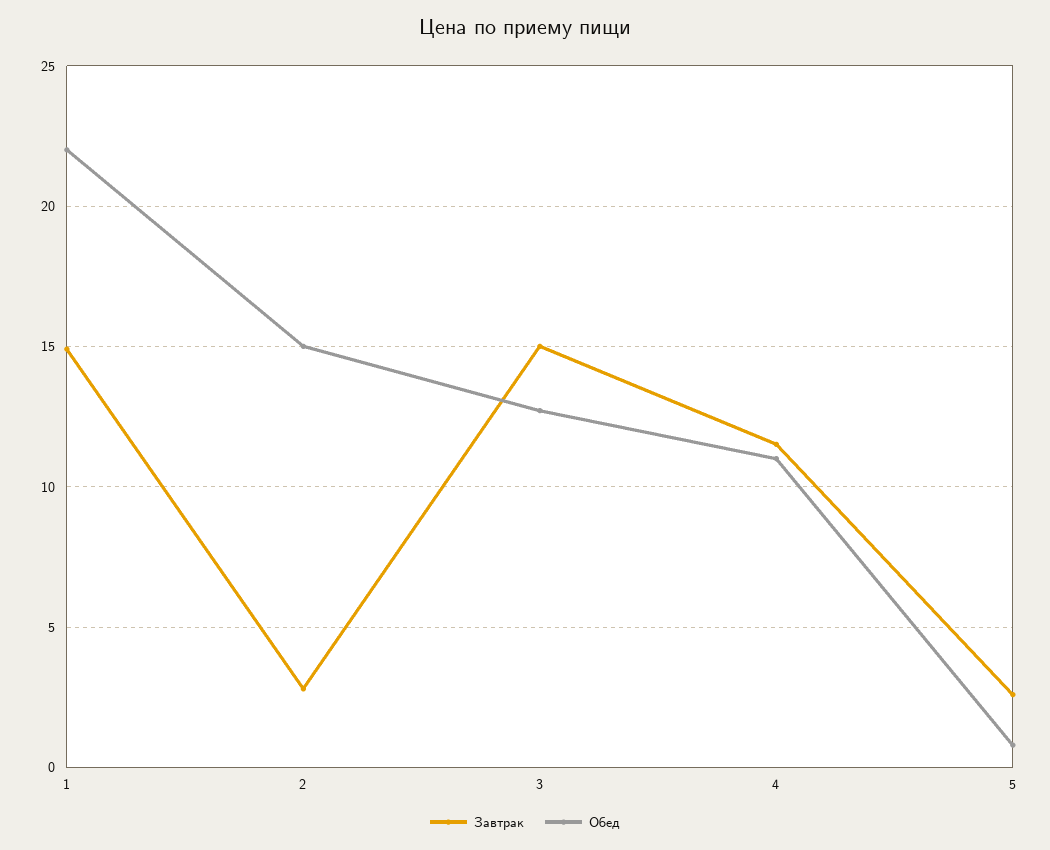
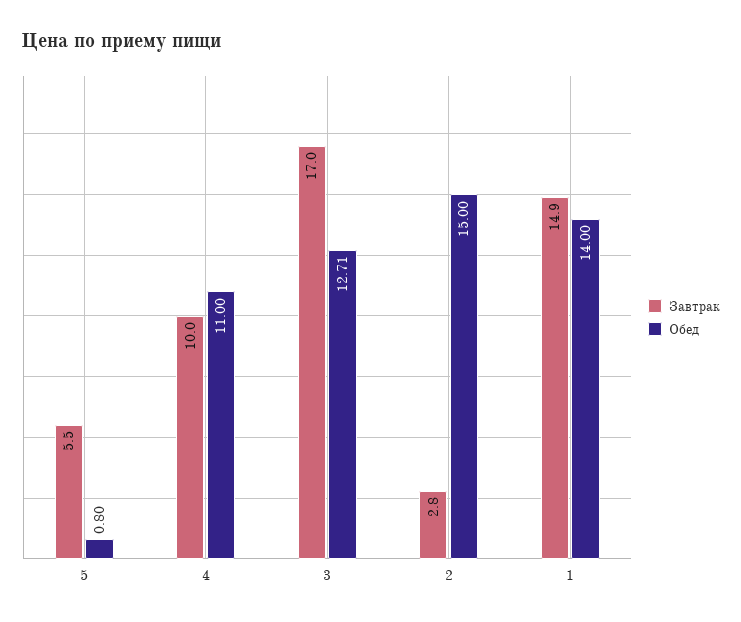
Обед, 1: 22 -> 14
Завтрак, 3: 15 -> 17
Завтрак, 4: 11.5 -> 10
Завтрак, 5: 2.5 -> 5.5

